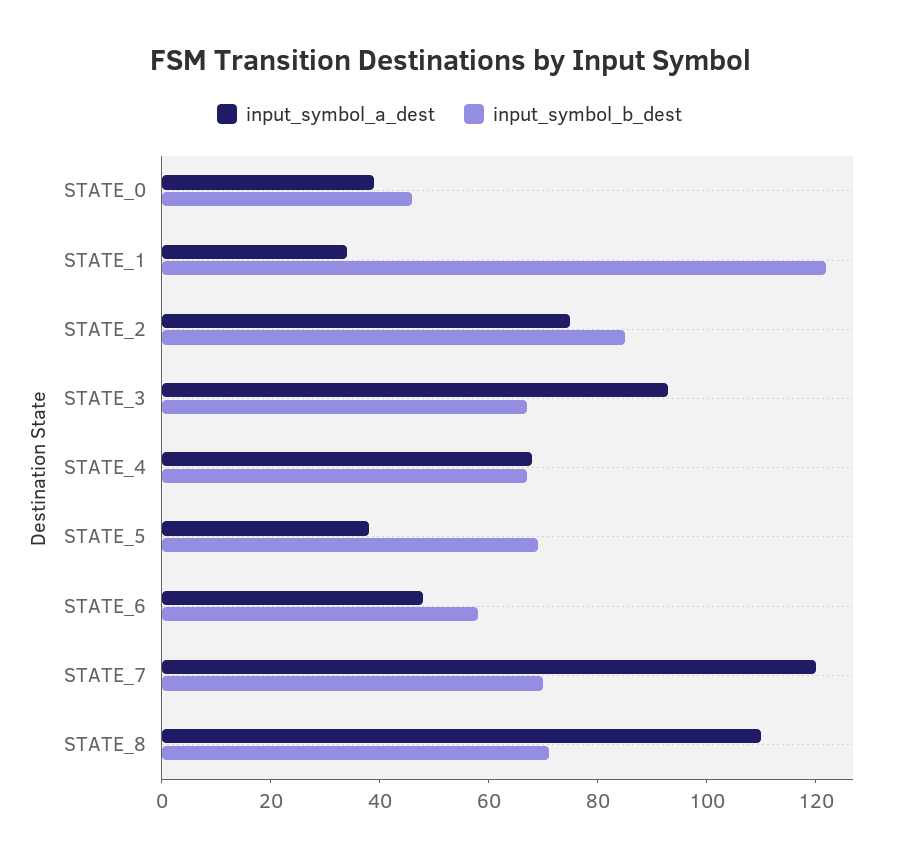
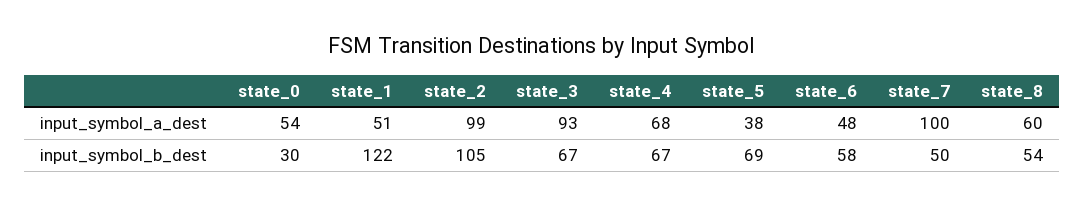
input_symbol_a_dest, STATE_0: 40 -> 54
input_symbol_b_dest, STATE_0: 45 -> 30
input_symbol_a_dest, STATE_1: 35 -> 51
input_symbol_a_dest, STATE_2: 75 -> 99
input_symbol_b_dest, STATE_2: 85 -> 105
input_symbol_a_dest, STATE_7: 120 -> 100
input_symbol_b_dest, STATE_7: 70 -> 50
input_symbol_a_dest, STATE_8: 110 -> 60
input_symbol_b_dest, STATE_8: 70 -> 54

